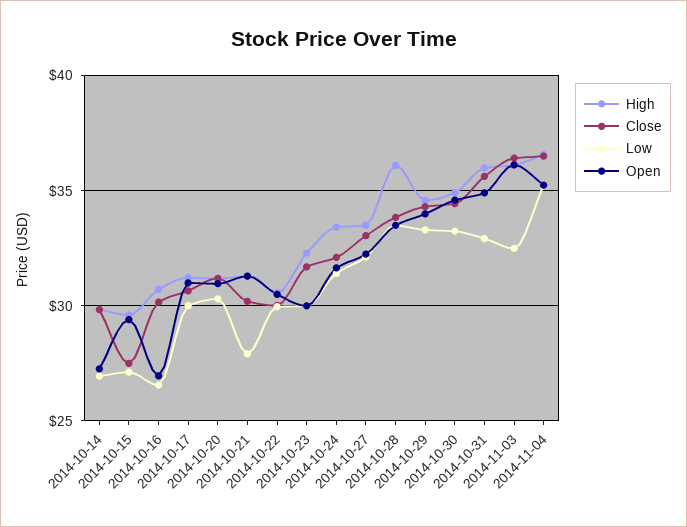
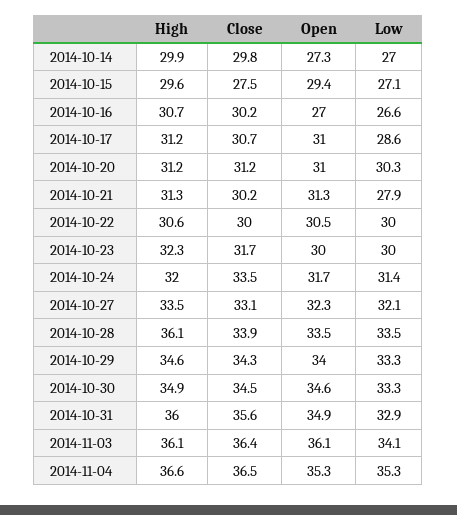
Low, 2014-10-17: 30 -> 28.6
High, 2014-10-24: 33.5 -> 32
Close, 2014-10-24: 32 -> 33.5
Low, 2014-11-03: 32.5 -> 34.1

